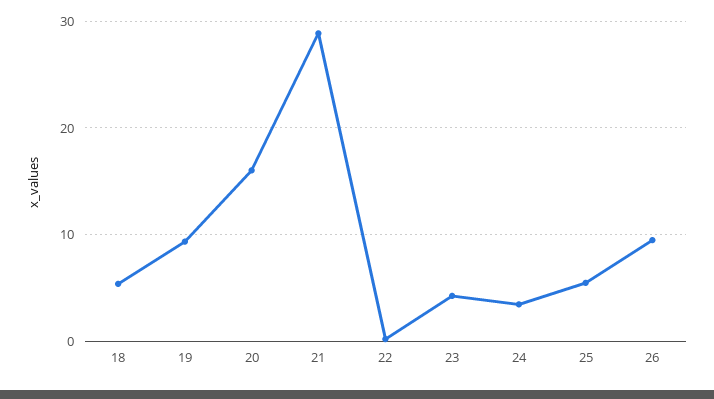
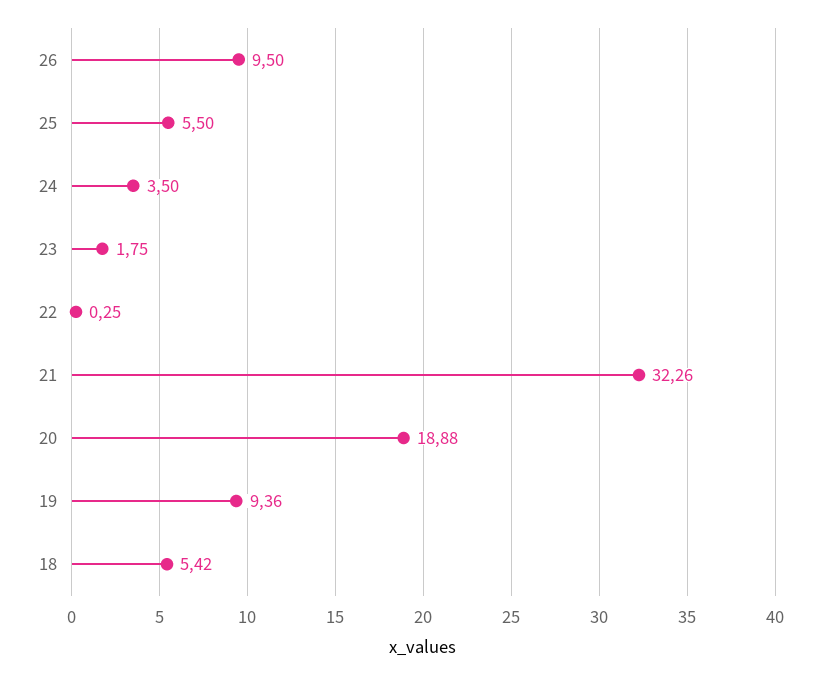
20: 16 -> 18.88
21: 29 -> 32.26
23: 4 -> 1.75

